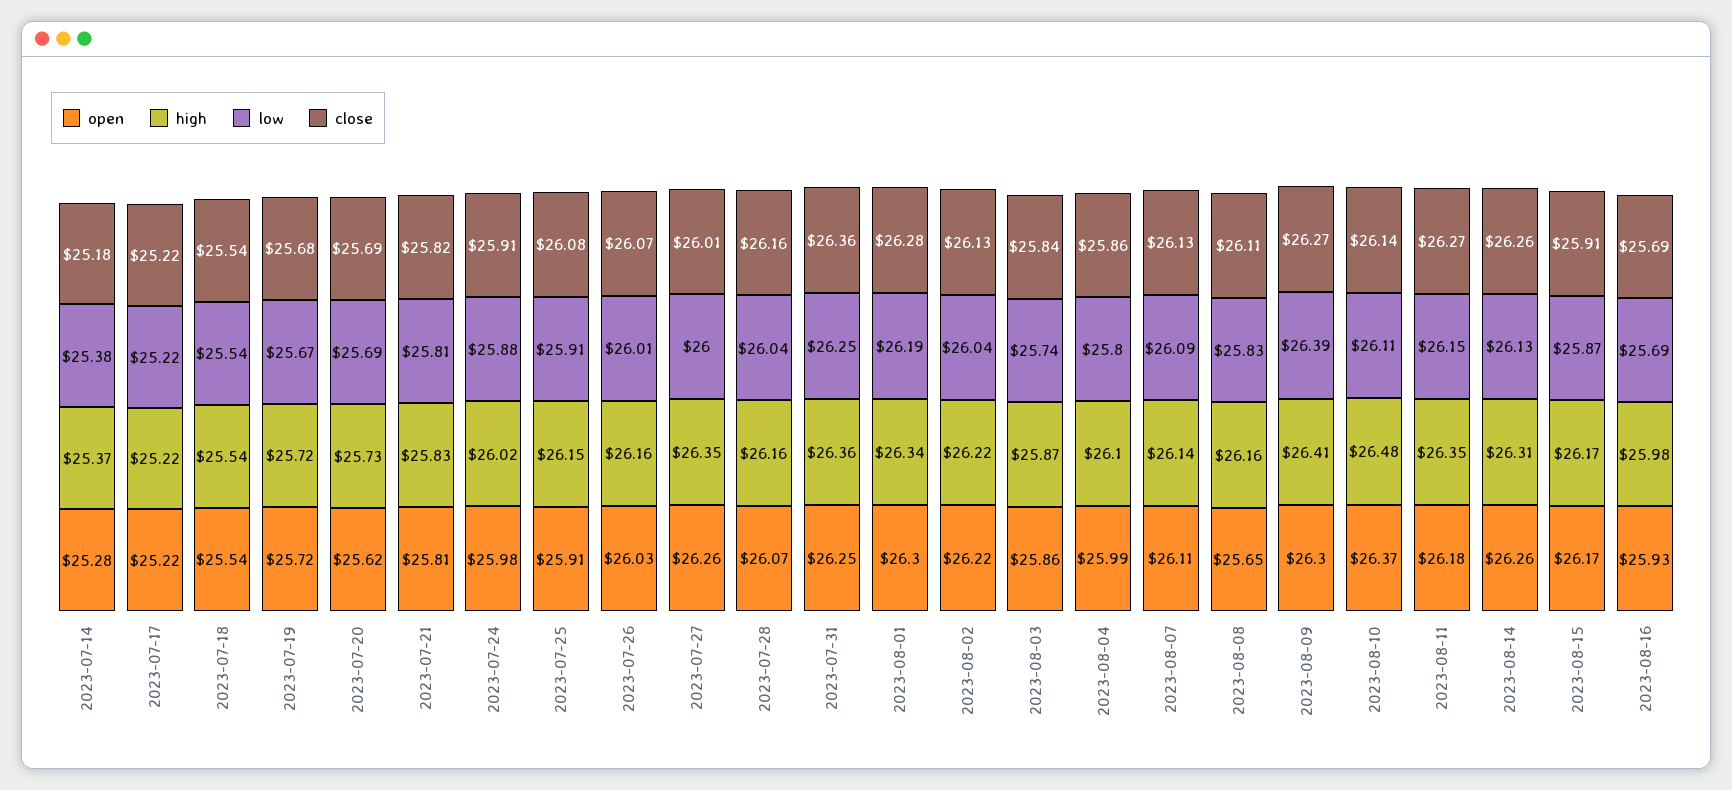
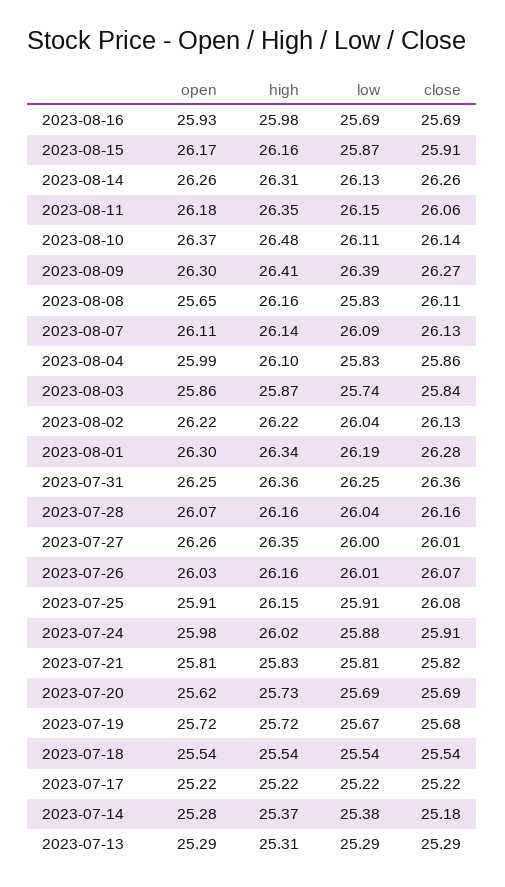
low, 2023-08-04: 25.8 -> 25.83
close, 2023-08-11: 26.27 -> 26.06
high, 2023-08-15: 26.17 -> 26.16
open, 2023-07-13: none -> 25.29
high, 2023-07-13: none -> 25.31
low, 2023-07-13: none -> 25.29
close, 2023-07-13: none -> 25.29

